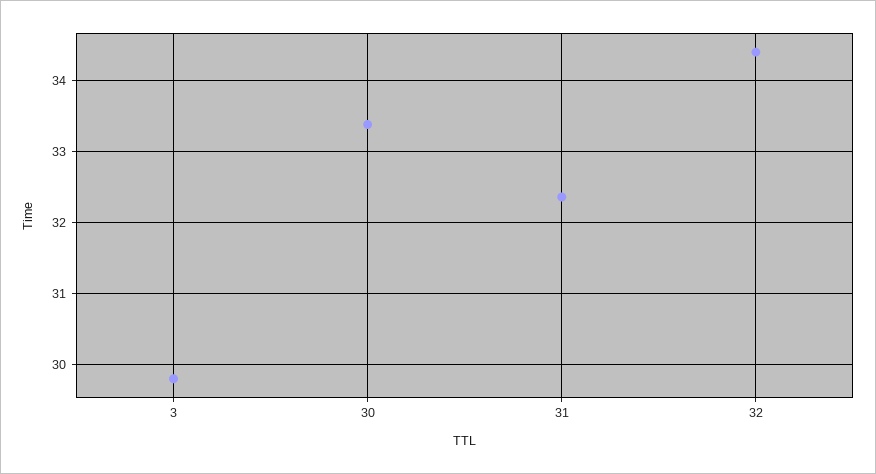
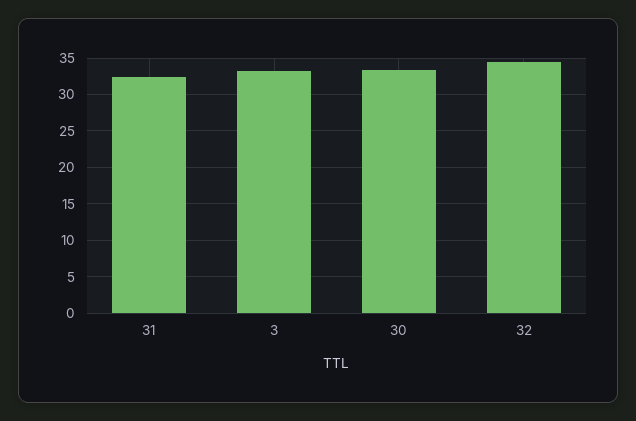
3: 29.8 -> 33

